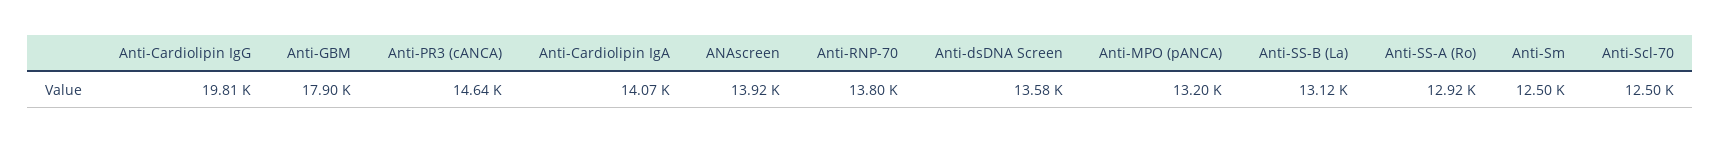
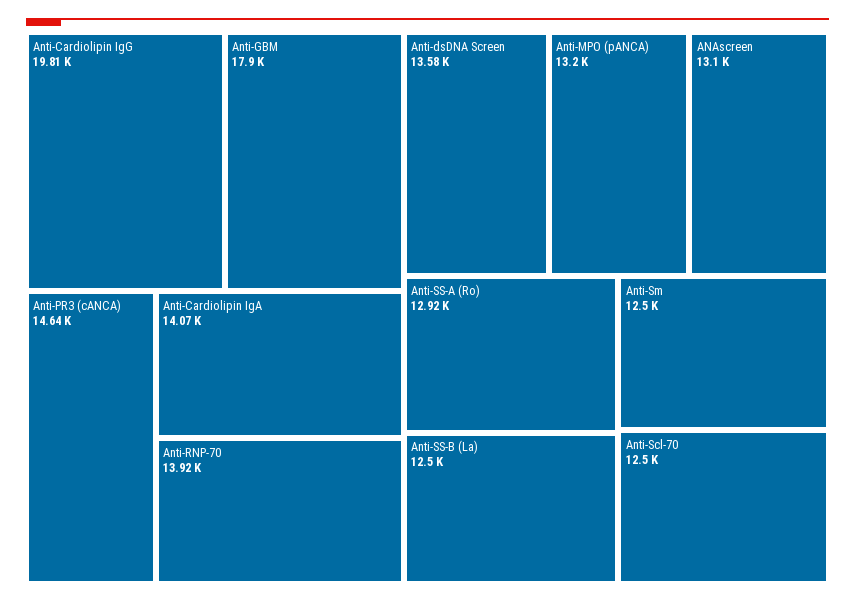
ANAscreen: 13920 -> 13100
Anti-RNP-70: 13800 -> 13920
Anti-SS-B (La): 13120 -> 12500

